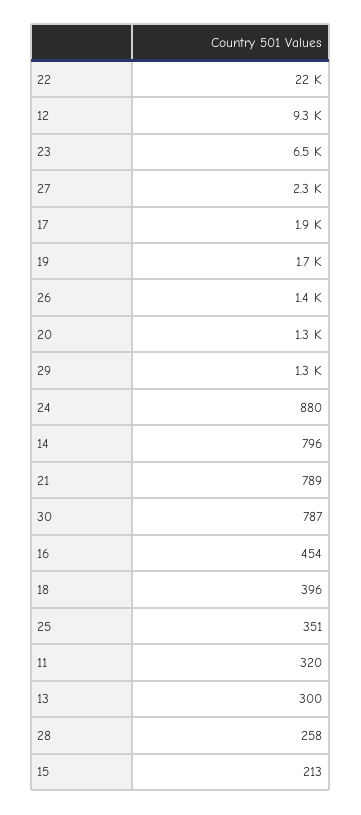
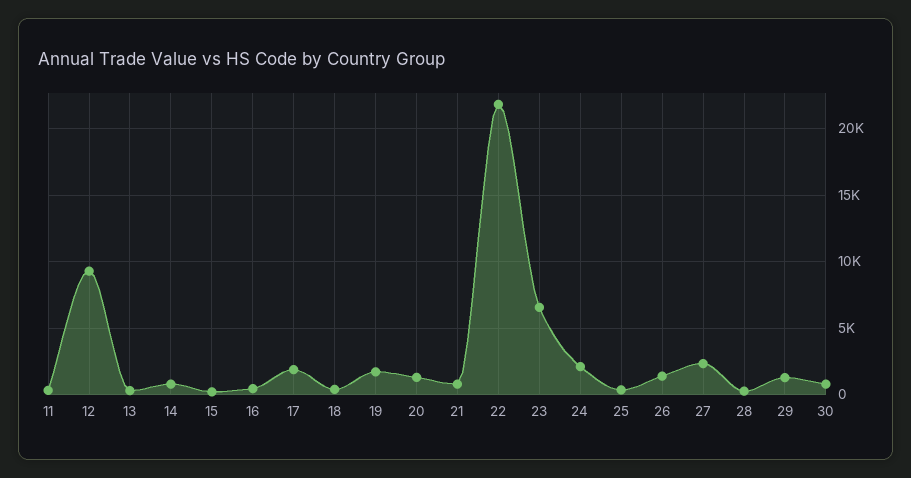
24: 880 -> 2000

